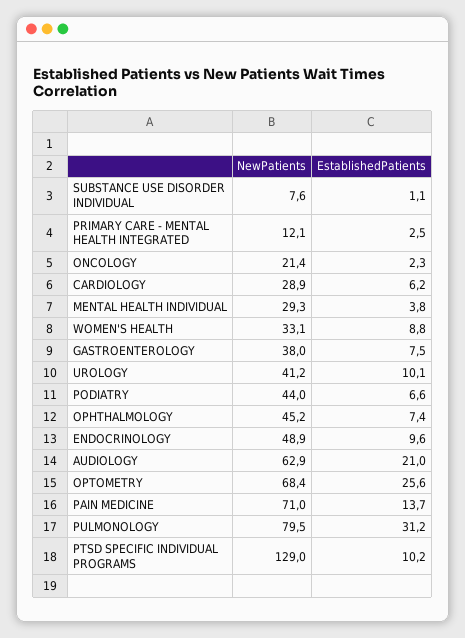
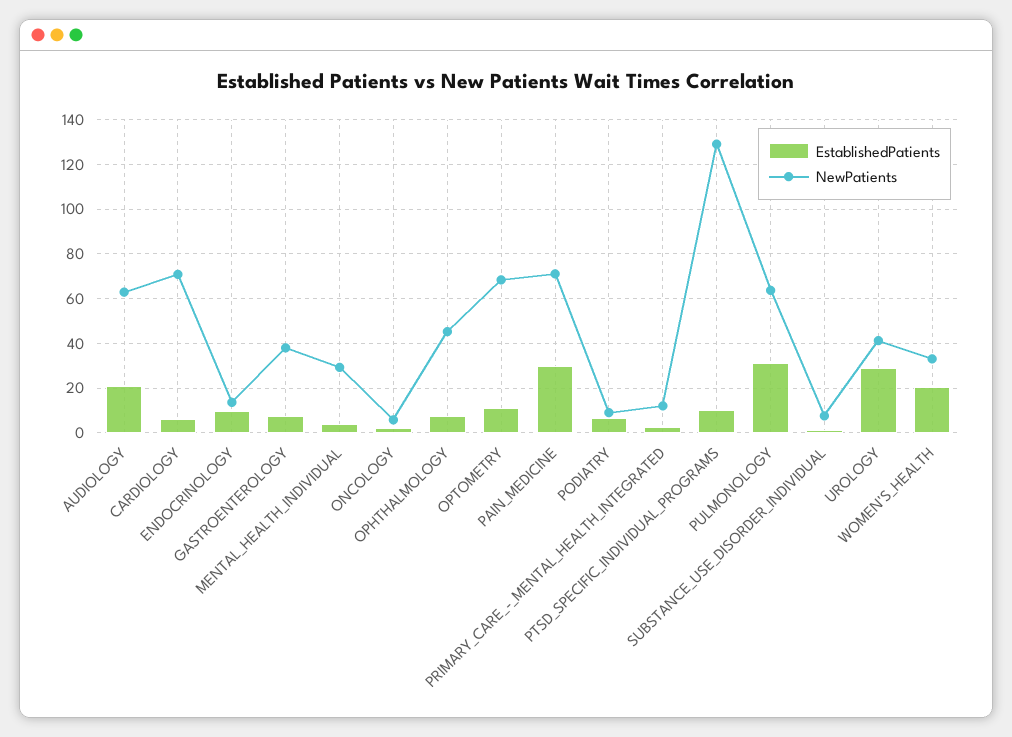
NewPatients, ONCOLOGY: 21.4 -> 5
NewPatients, CARDIOLOGY: 28.9 -> 70
EstablishedPatients, WOMEN'S HEALTH: 8.8 -> 20
EstablishedPatients, UROLOGY: 10.1 -> 30
NewPatients, PODIATRY: 44 -> 10
NewPatients, ENDOCRINOLOGY: 48.9 -> 15
EstablishedPatients, OPTOMETRY: 25.6 -> 10
EstablishedPatients, PAIN MEDICINE: 13.7 -> 30
NewPatients, PULMONOLOGY: 79.5 -> 65

